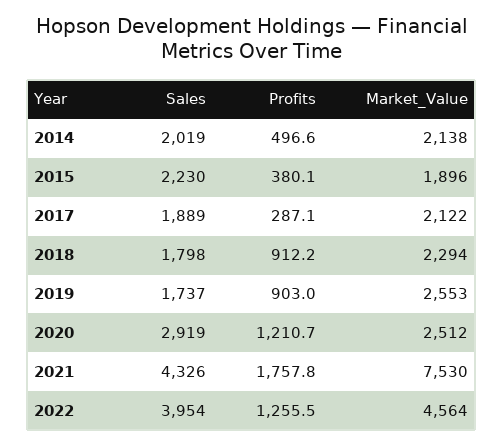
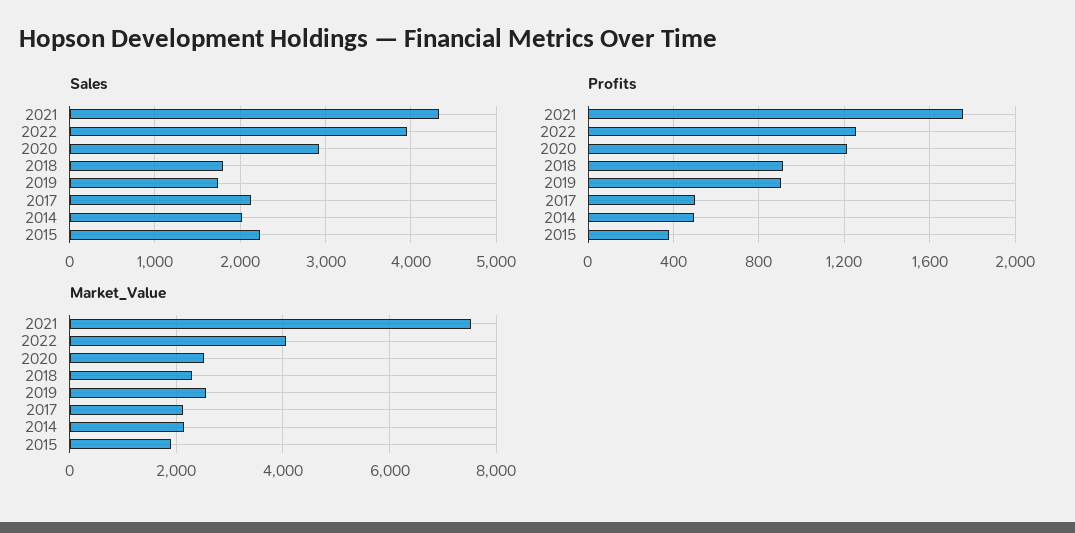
Sales, 2017: 1889 -> 2100
Profits, 2017: 287.1 -> 500
Market_Value, 2022: 4564 -> 4000

